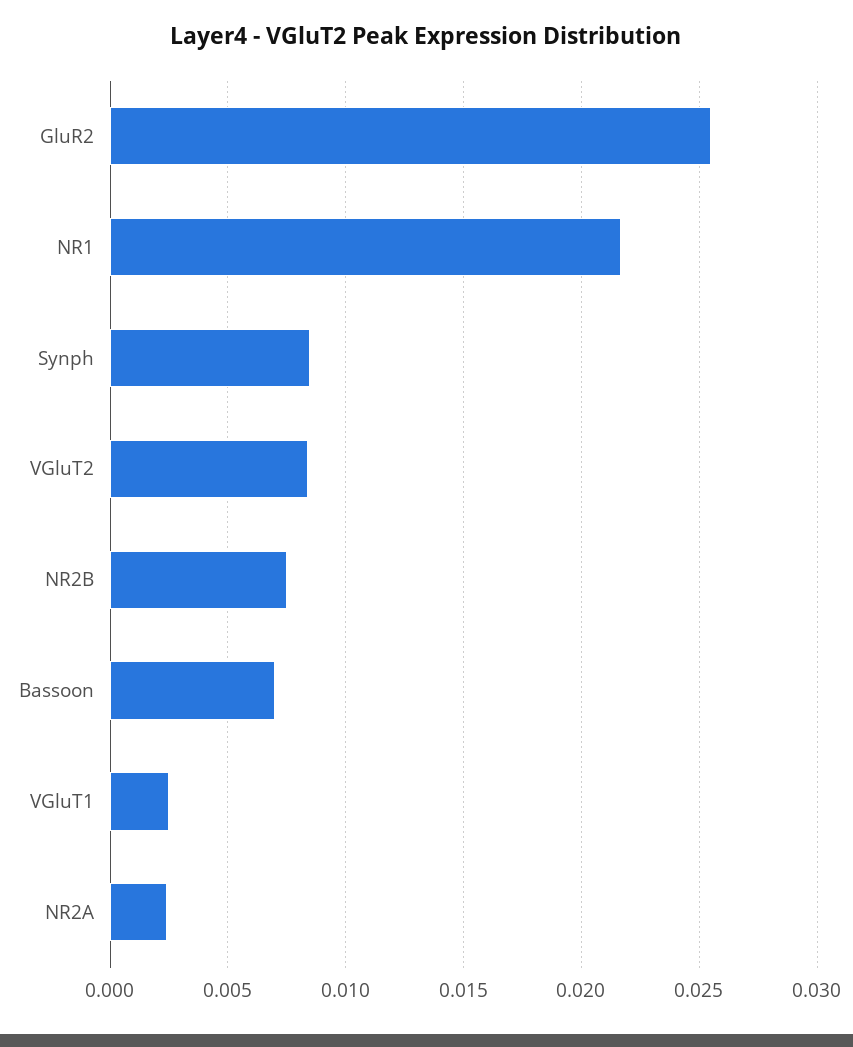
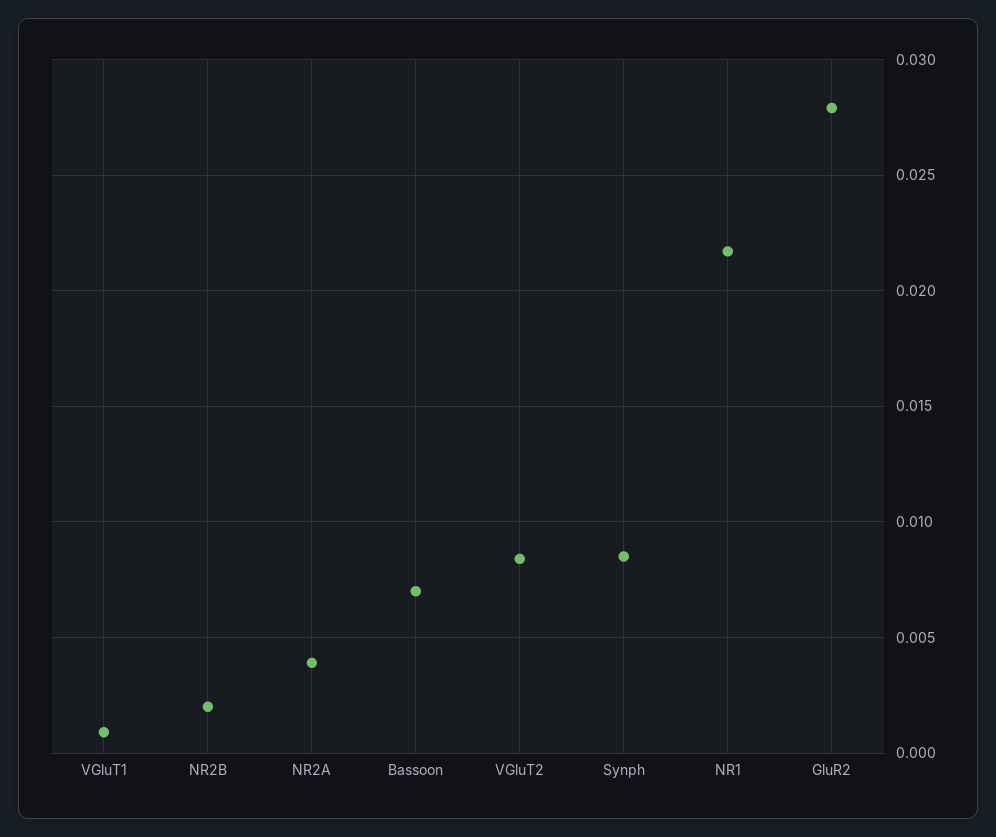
GluR2: 0.0255 -> 0.028
NR2B: 0.0075 -> 0.002
VGluT1: 0.0025 -> 0.001
NR2A: 0.0025 -> 0.004

